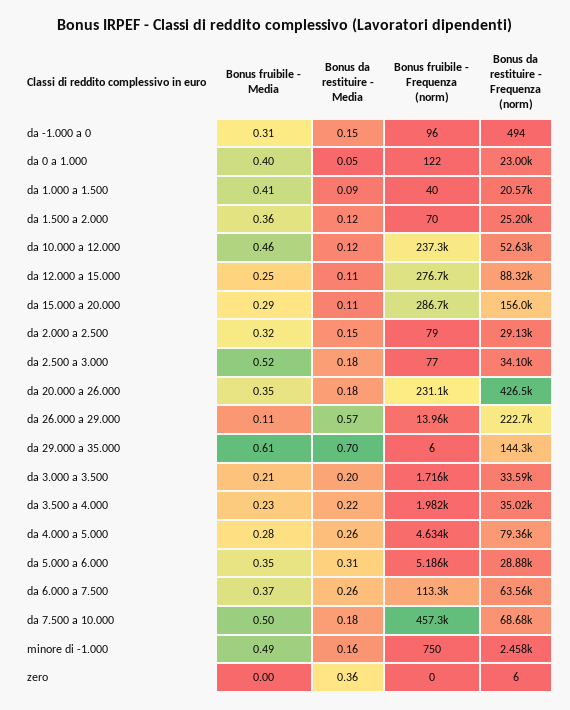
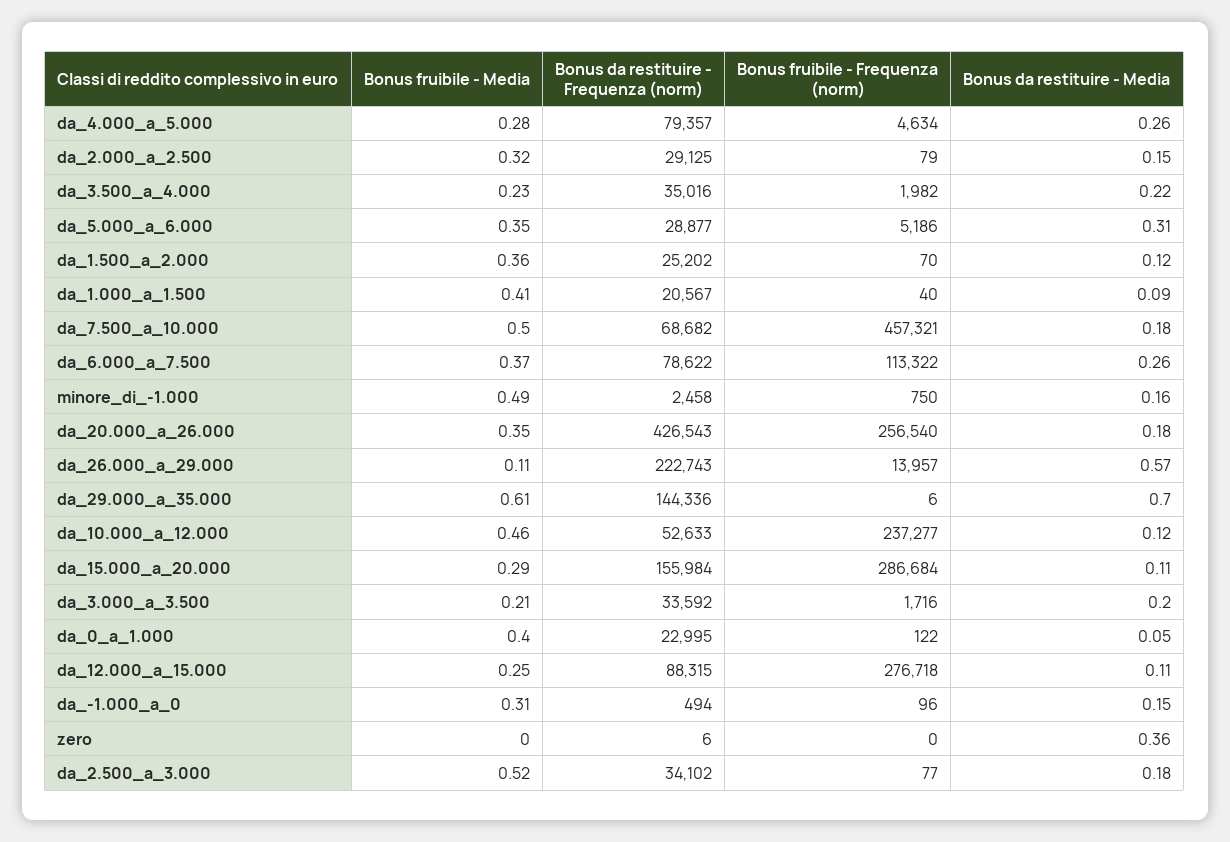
Bonus fruibile - Frequenza (norm), da 20.000 a 26.000: 231100 -> 256540
Bonus da restituire - Frequenza (norm), da 6.000 a 7.500: 63560 -> 78622

